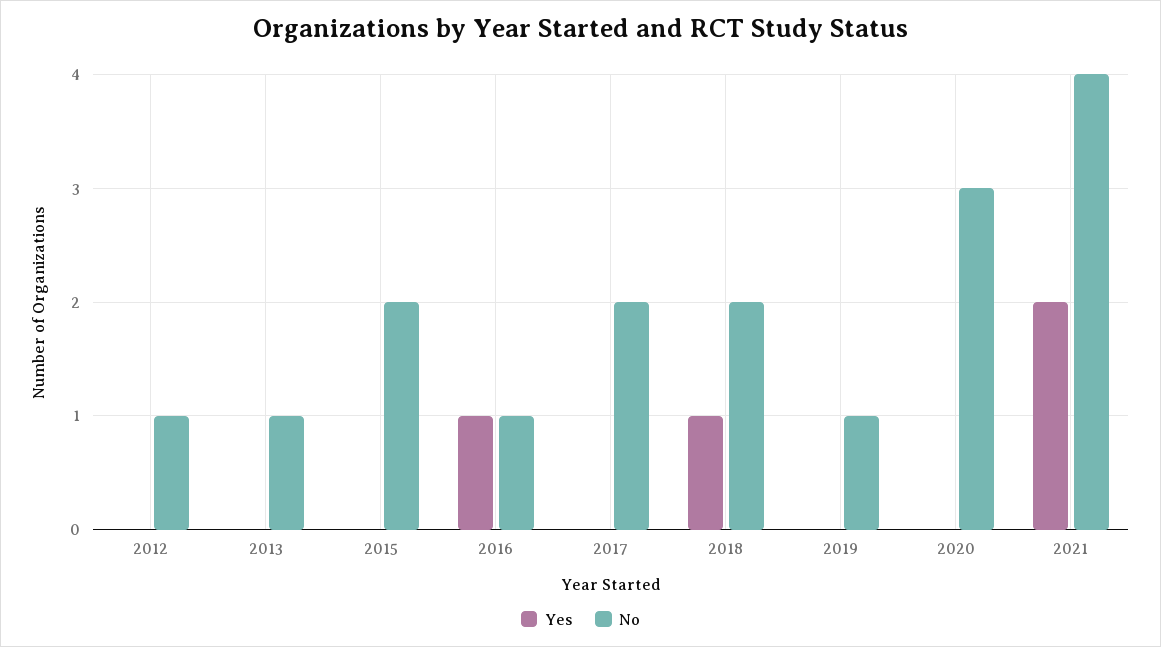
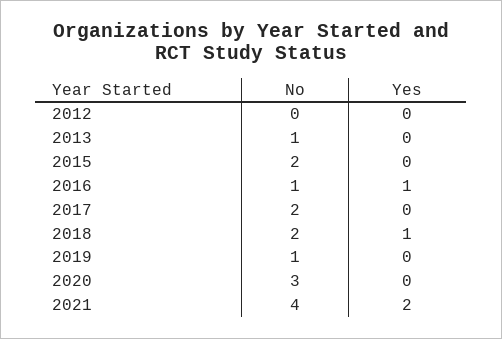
No, 2012: 1 -> 0

